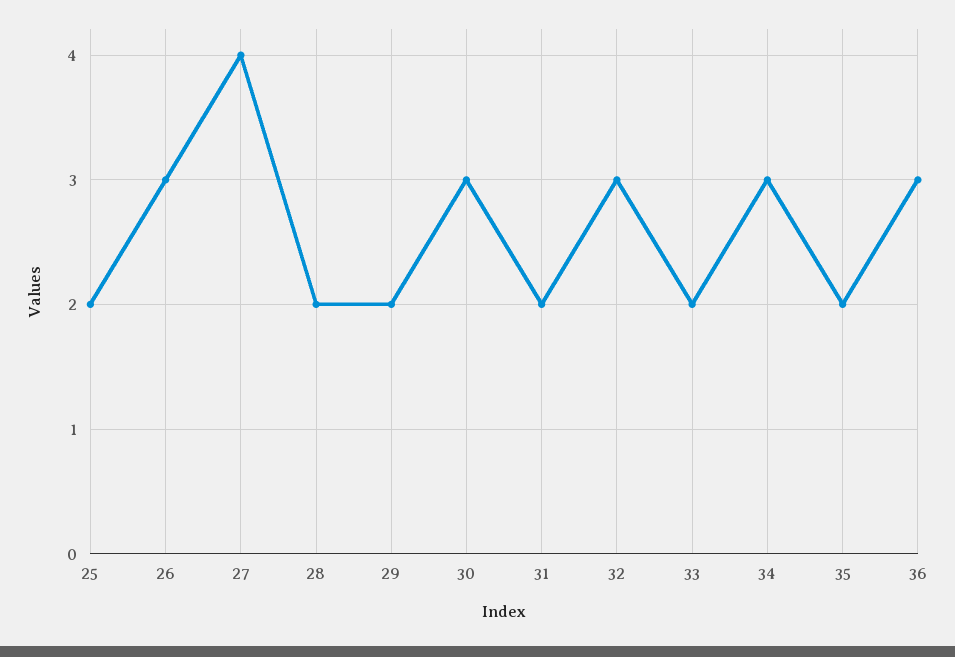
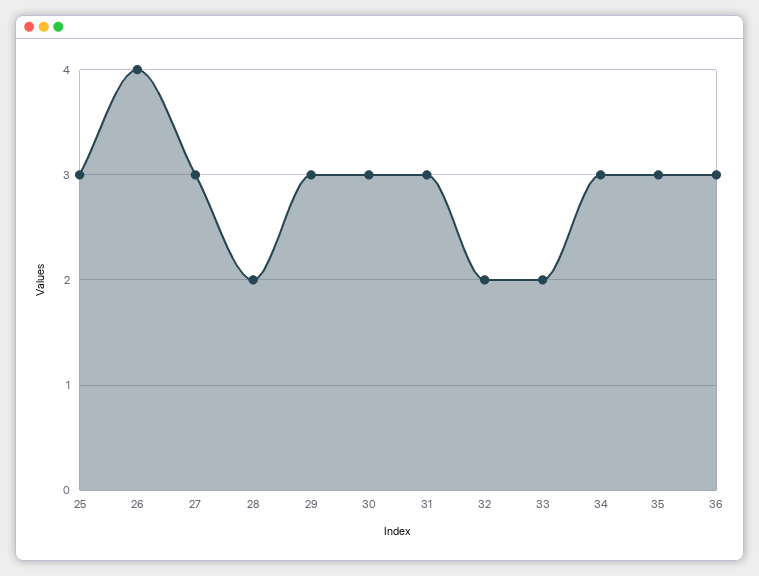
25: 2 -> 3
26: 3 -> 4
27: 4 -> 3
29: 2 -> 3
31: 2 -> 3
32: 3 -> 2
35: 2 -> 3

